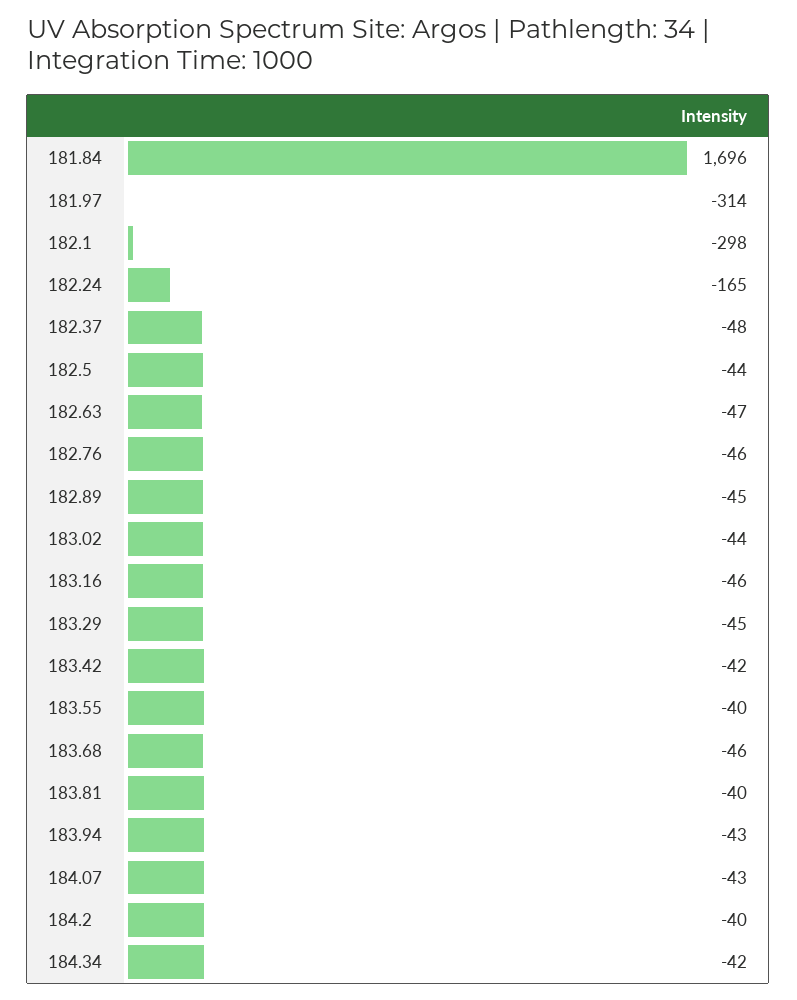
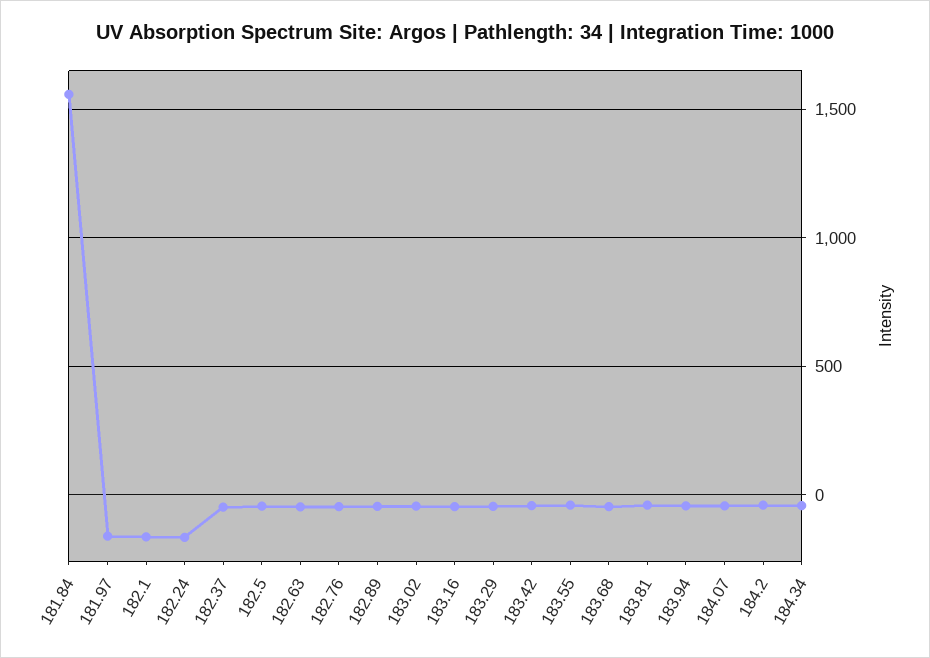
181.84: 1696 -> 1550
181.97: -314 -> -150
182.1: -298 -> -150

